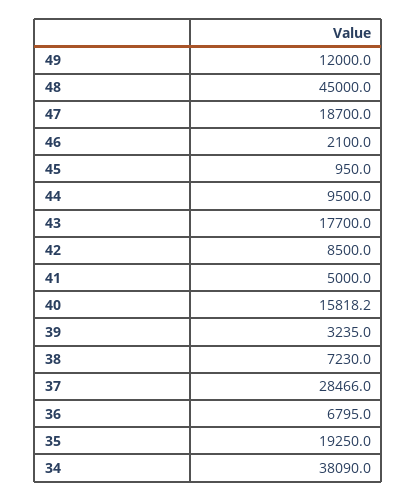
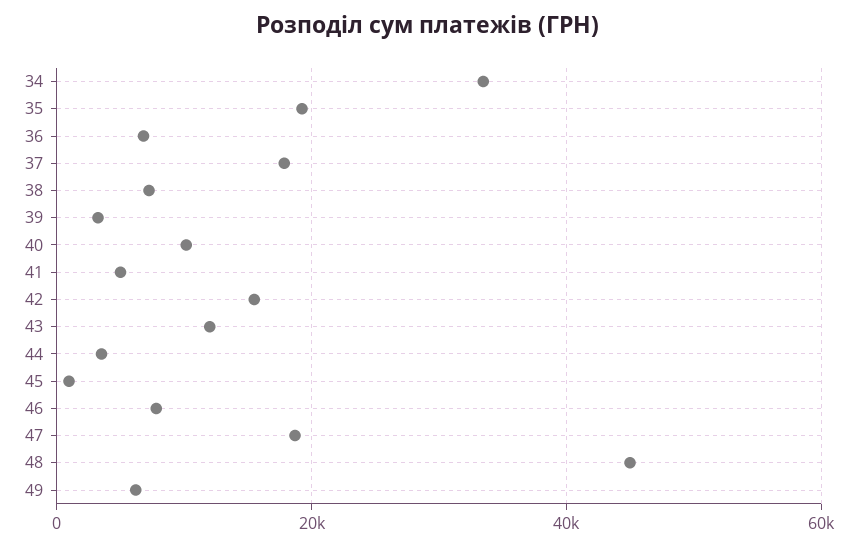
49: 12000 -> 6000
46: 2100 -> 8000
44: 9500 -> 4000
43: 17700 -> 12000
42: 8500 -> 16000
40: 15818.2 -> 10000
37: 28466 -> 18000
34: 38090 -> 34000

